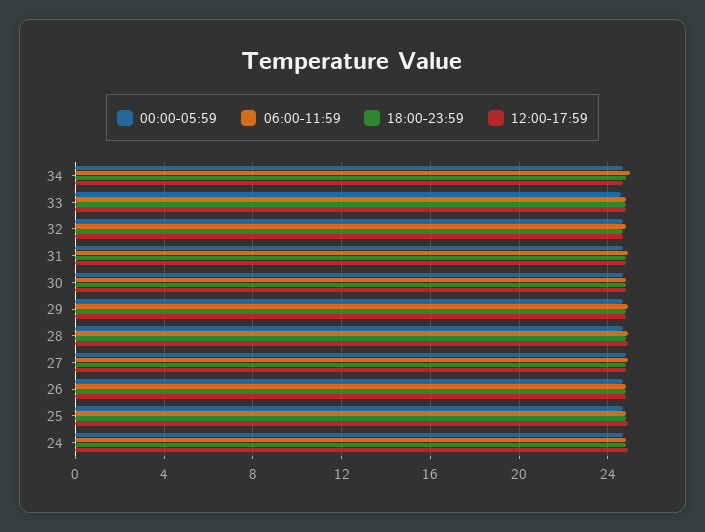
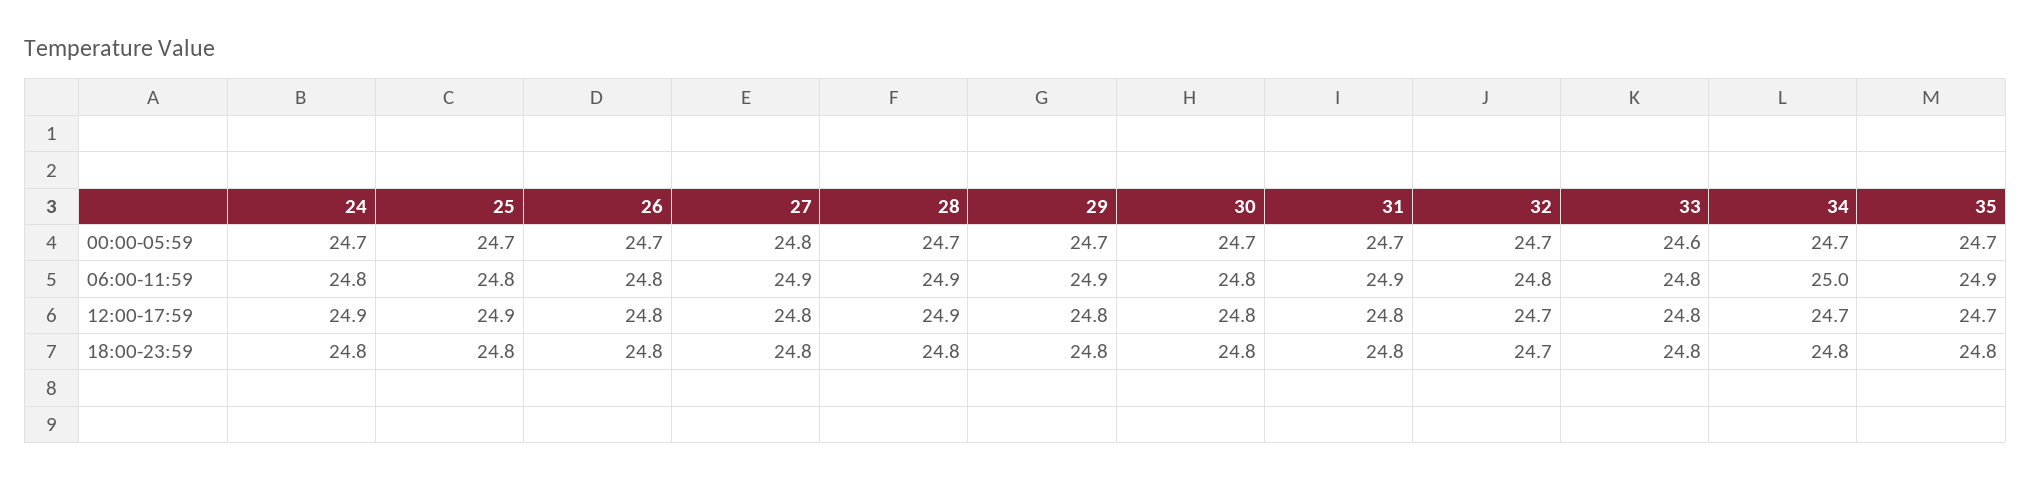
00:00-05:59, 35: none -> 24.7
06:00-11:59, 35: none -> 24.9
12:00-17:59, 35: none -> 24.7
18:00-23:59, 35: none -> 24.8

